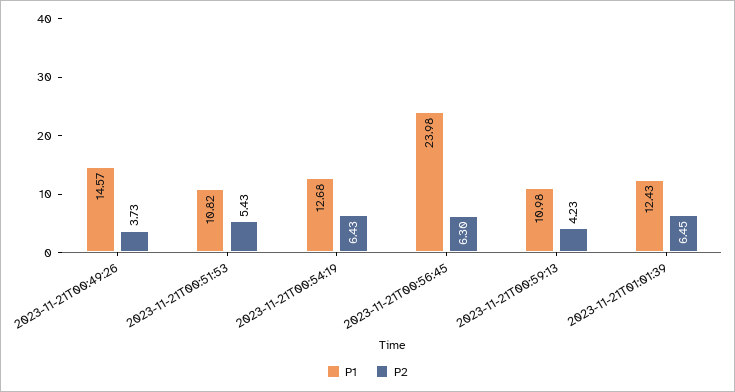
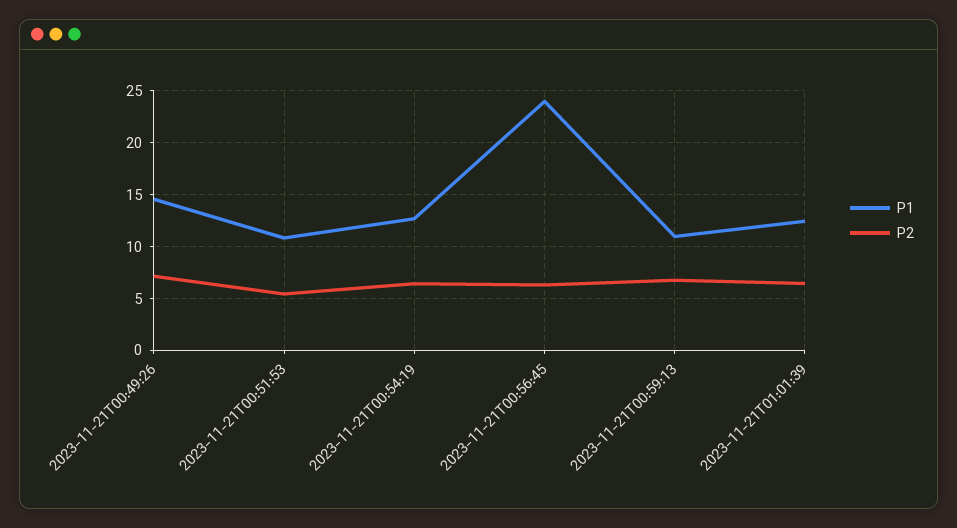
P2, 2023-11-21T00:49:26: 3.73 -> 7
P2, 2023-11-21T00:59:13: 4.23 -> 7

